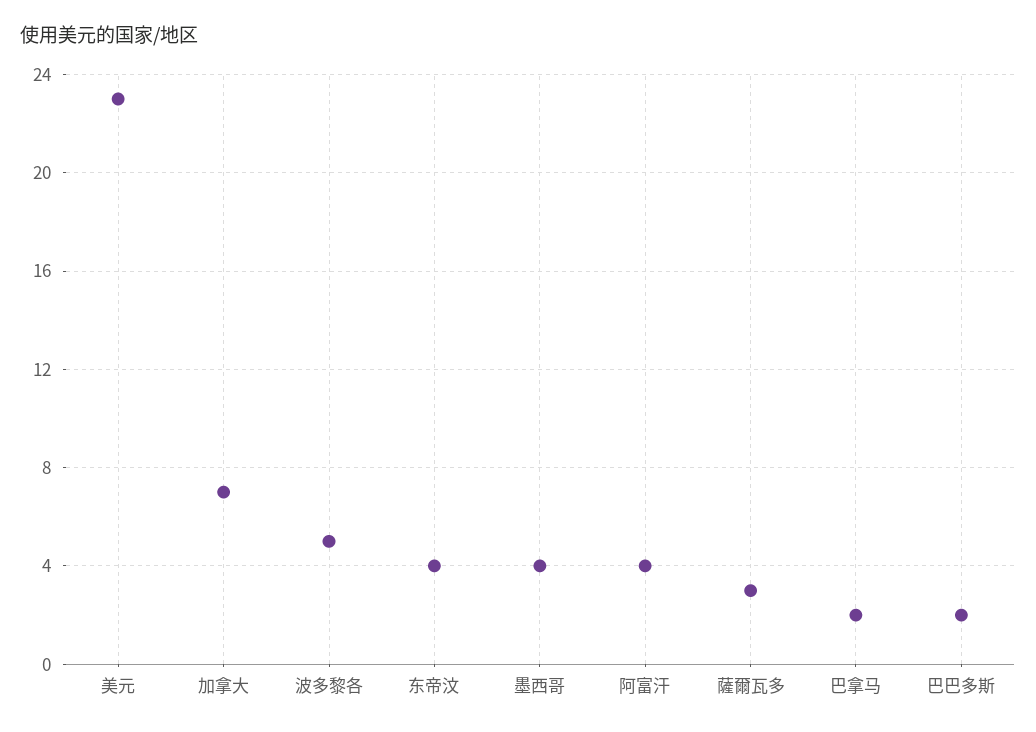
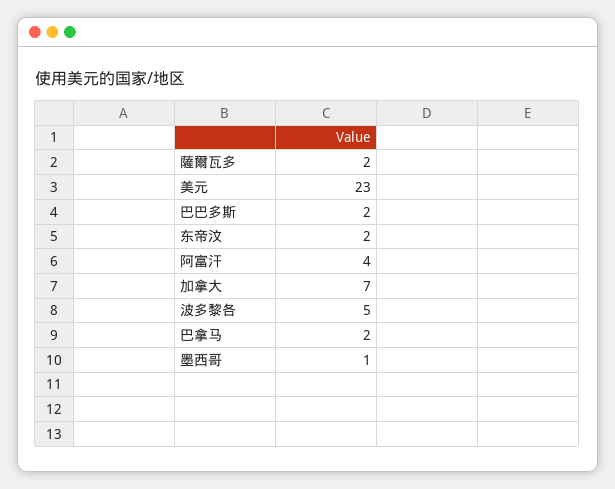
东帝汶: 4 -> 2
墨西哥: 4 -> 1
薩爾瓦多: 3 -> 2

